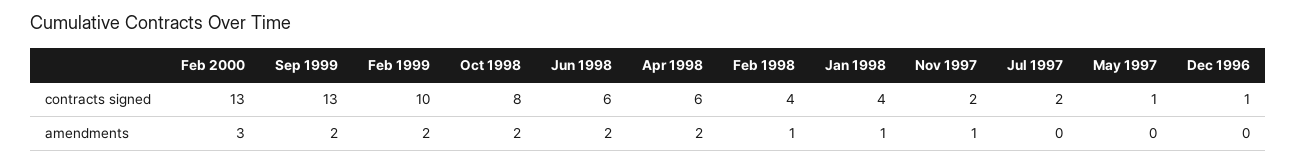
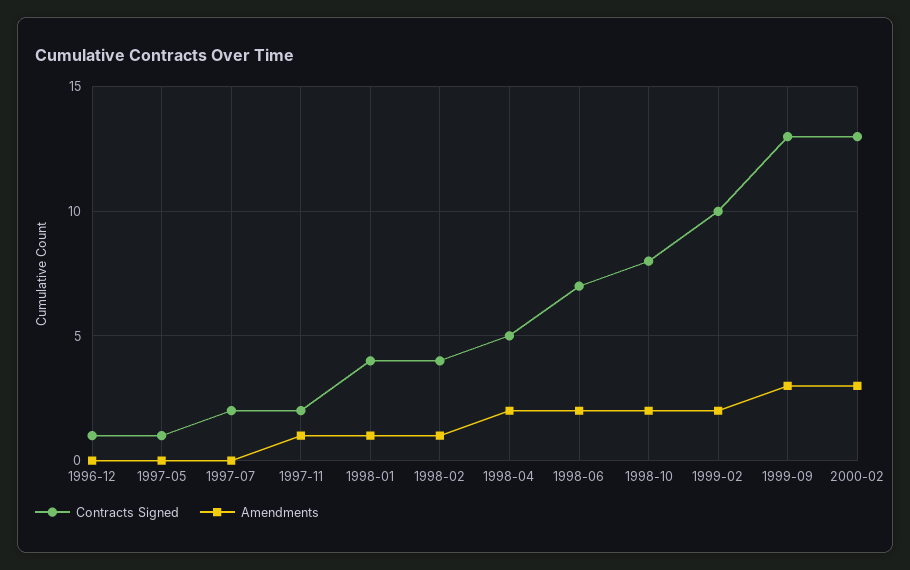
contracts signed, Jun 1998: 6 -> 7
contracts signed, Apr 1998: 6 -> 5
amendments, Sep 1999: 2 -> 3

